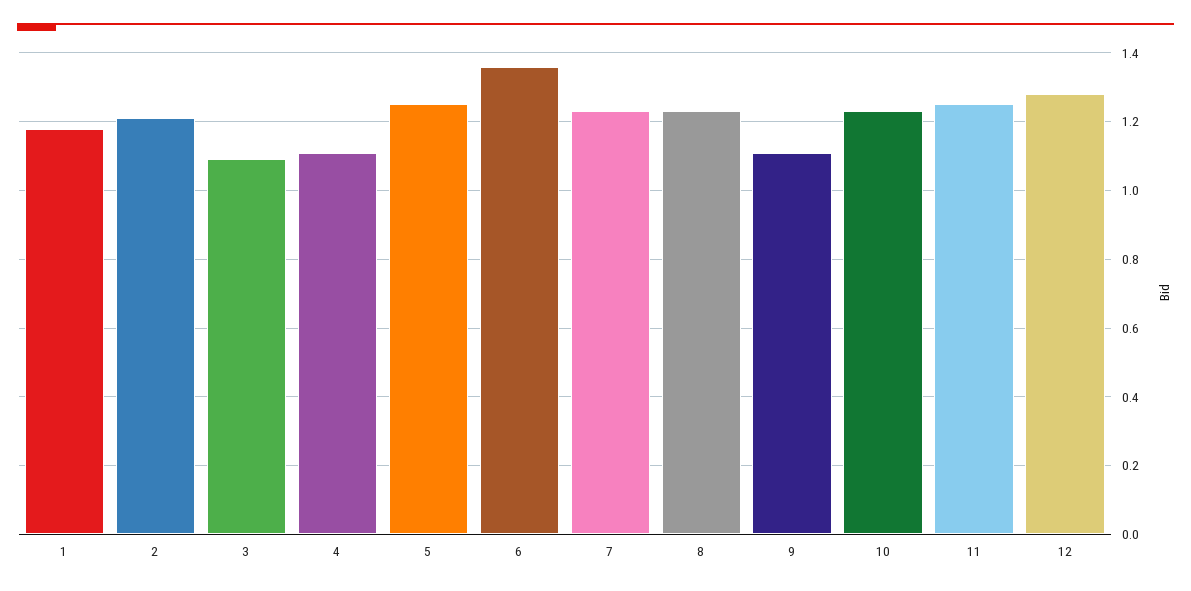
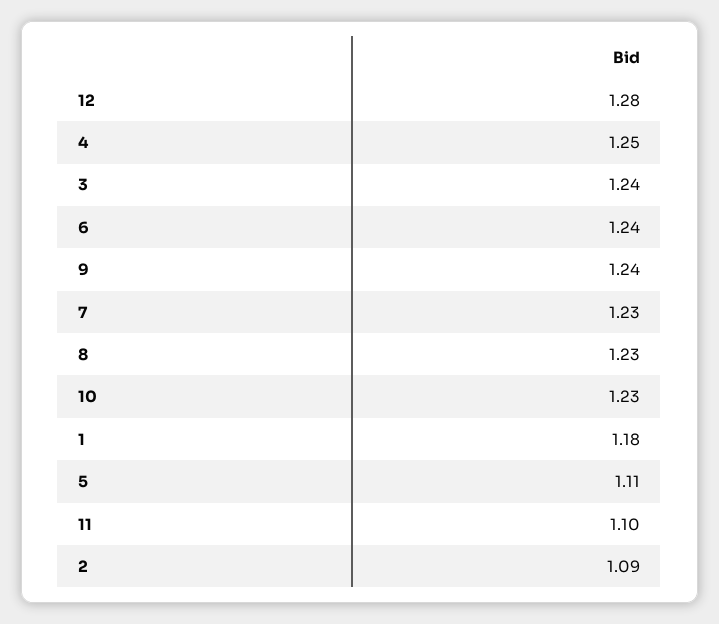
2: 1.2 -> 1.09
3: 1.1 -> 1.24
4: 1.1 -> 1.25
5: 1.25 -> 1.11
6: 1.35 -> 1.24
9: 1.1 -> 1.24
11: 1.25 -> 1.1

